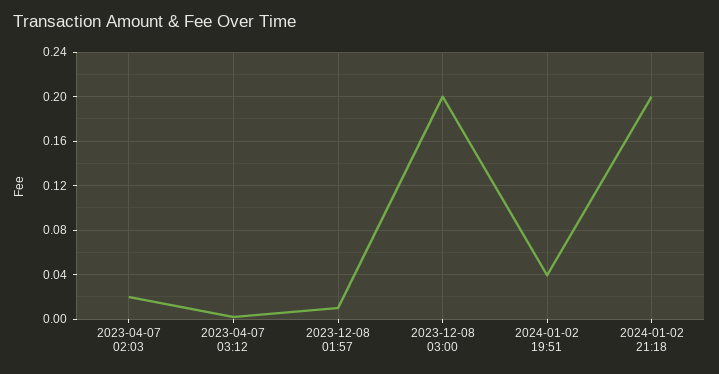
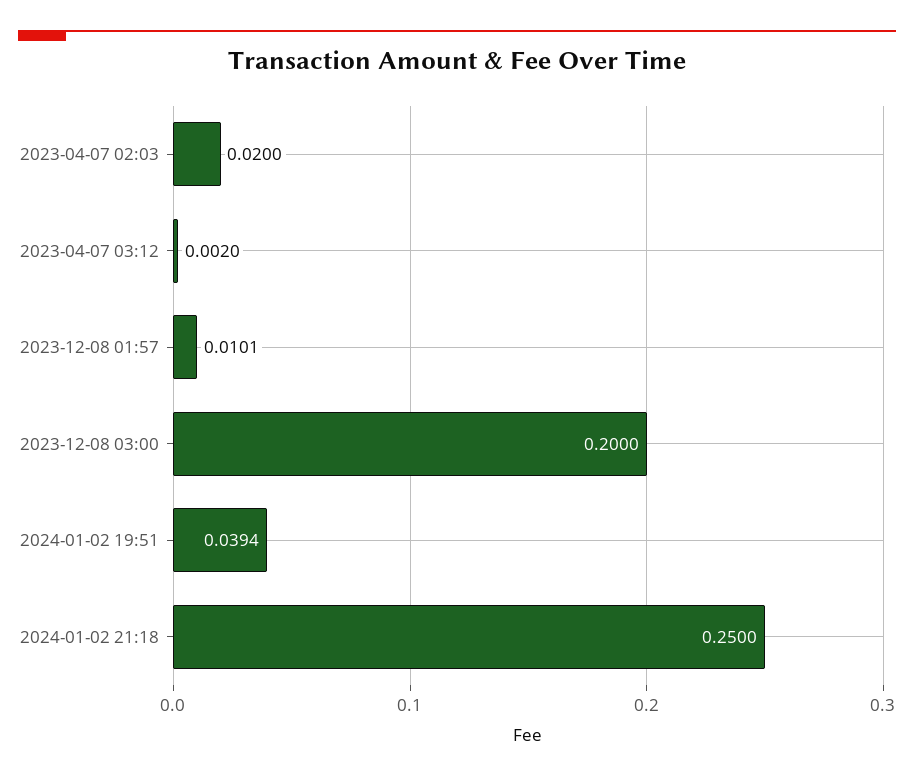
2024-01-02 21:18: 0.2 -> 0.25

